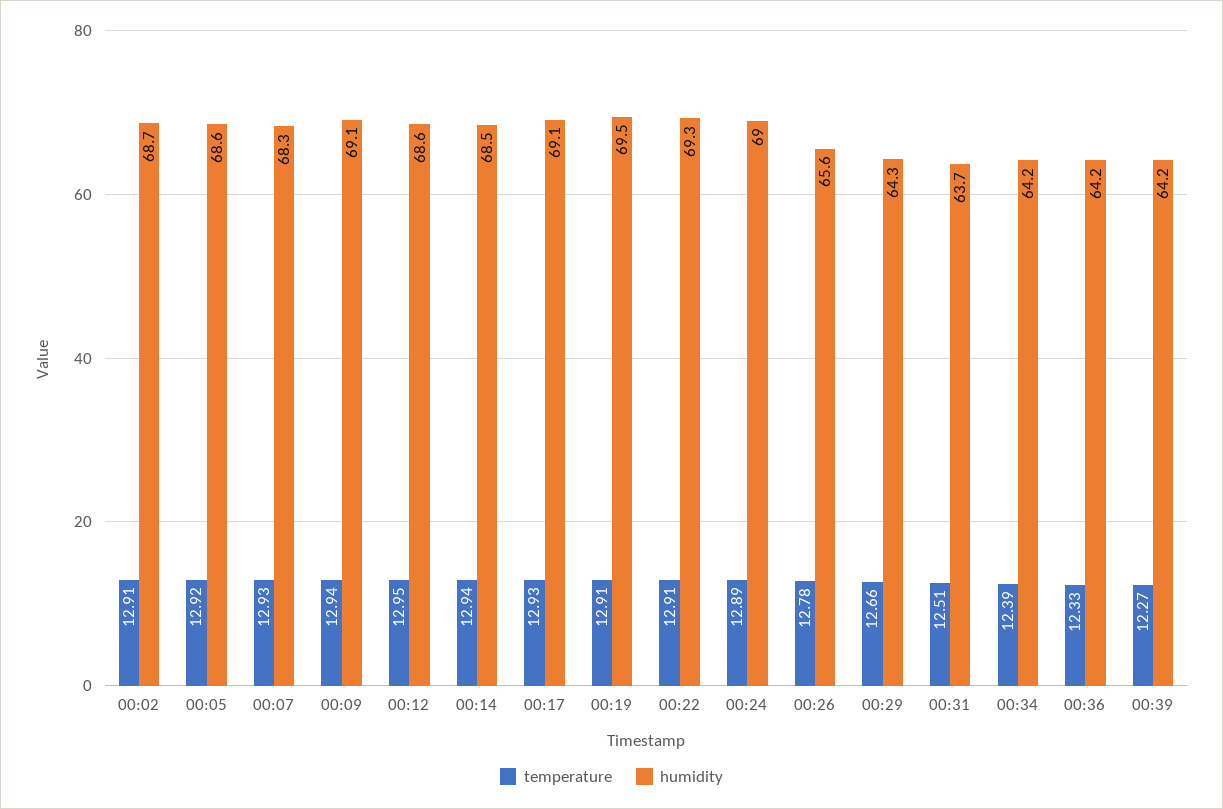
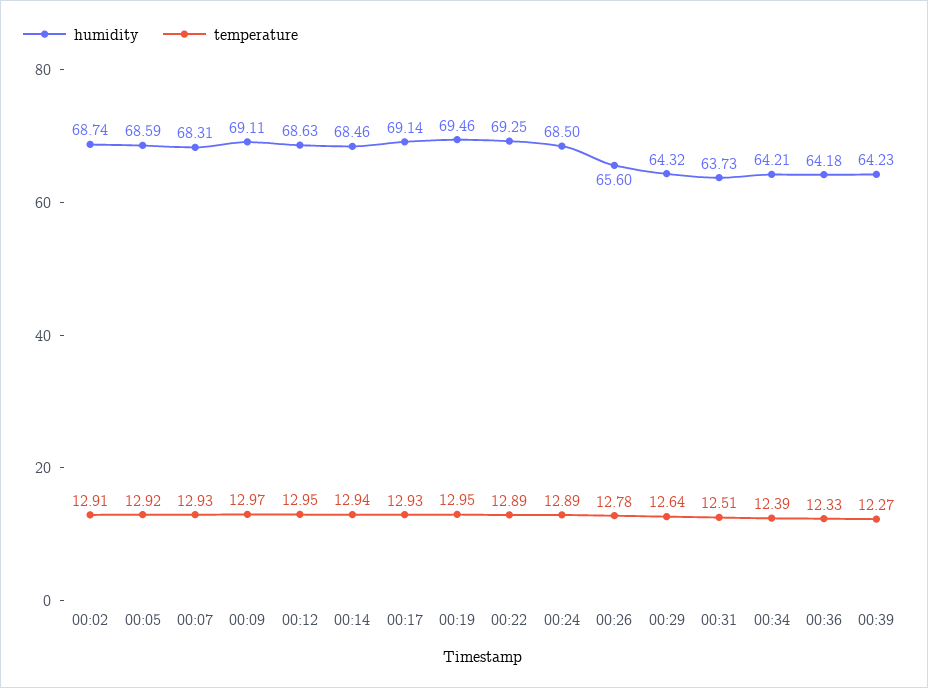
temperature, 00:09: 12.94 -> 12.97
temperature, 00:19: 12.91 -> 12.95
temperature, 00:22: 12.91 -> 12.89
humidity, 00:24: 69 -> 68.5
temperature, 00:29: 12.66 -> 12.64

